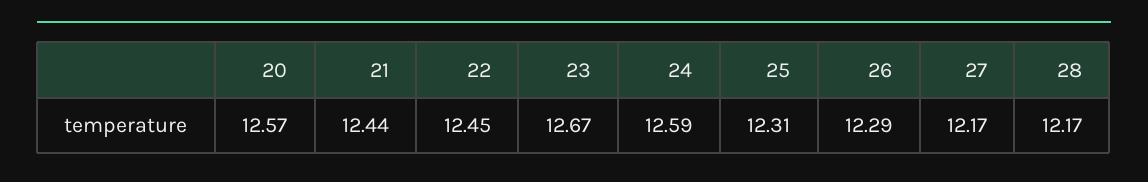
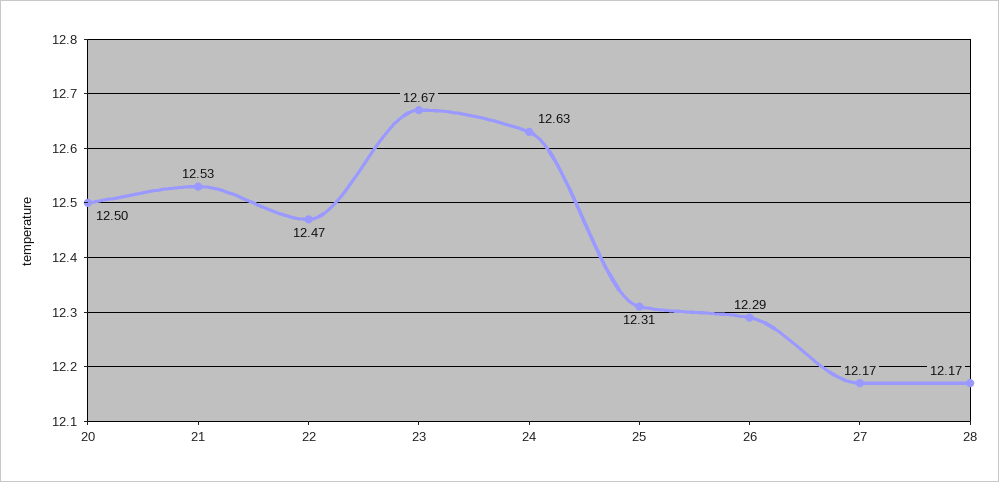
20: 12.57 -> 12.5
21: 12.44 -> 12.53
22: 12.45 -> 12.47
24: 12.59 -> 12.63

